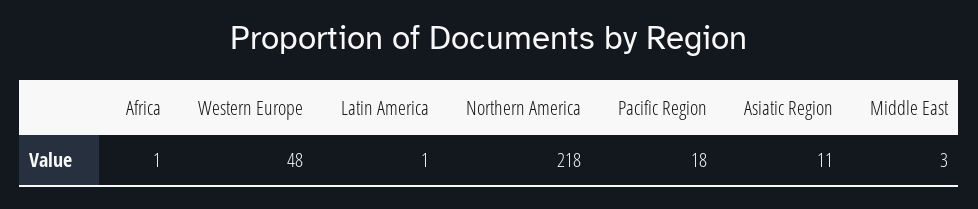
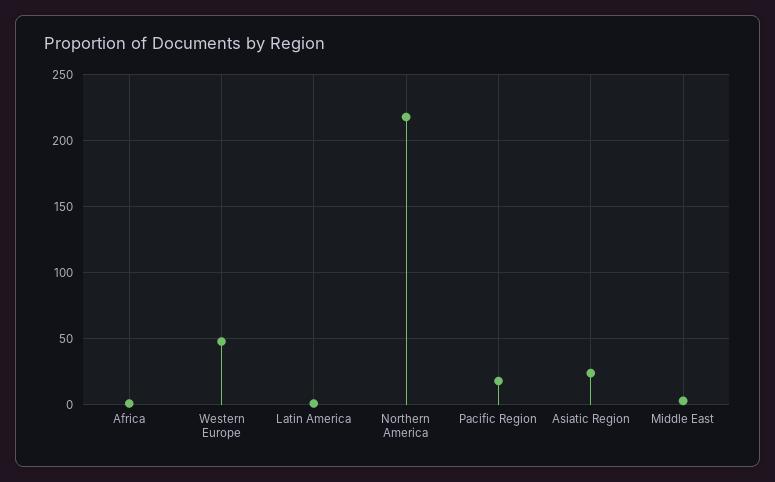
Asiatic Region: 11 -> 25

